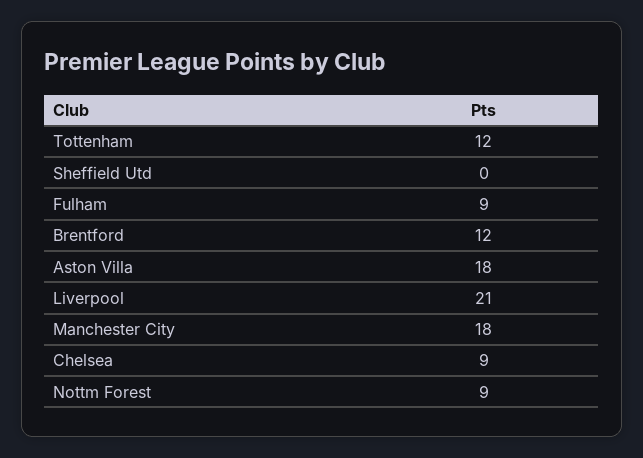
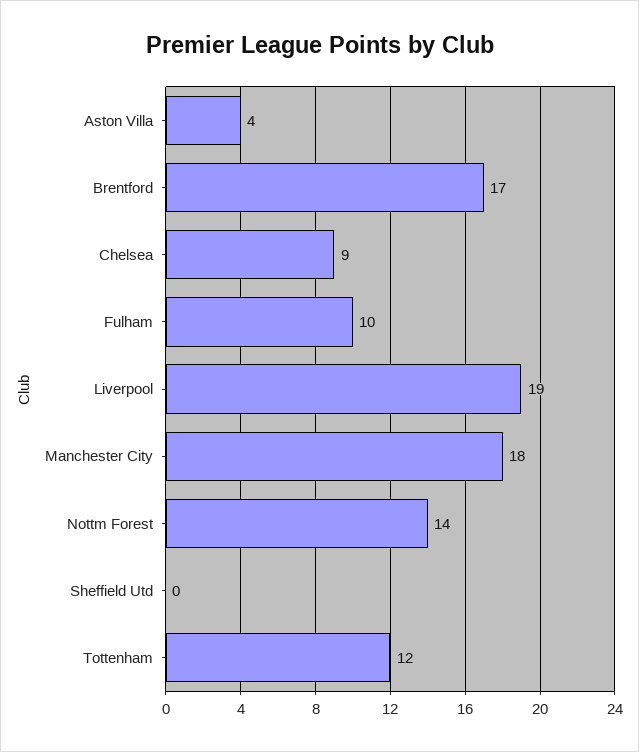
Fulham: 9 -> 10
Brentford: 12 -> 17
Aston Villa: 18 -> 4
Liverpool: 21 -> 19
Nottm Forest: 9 -> 14

